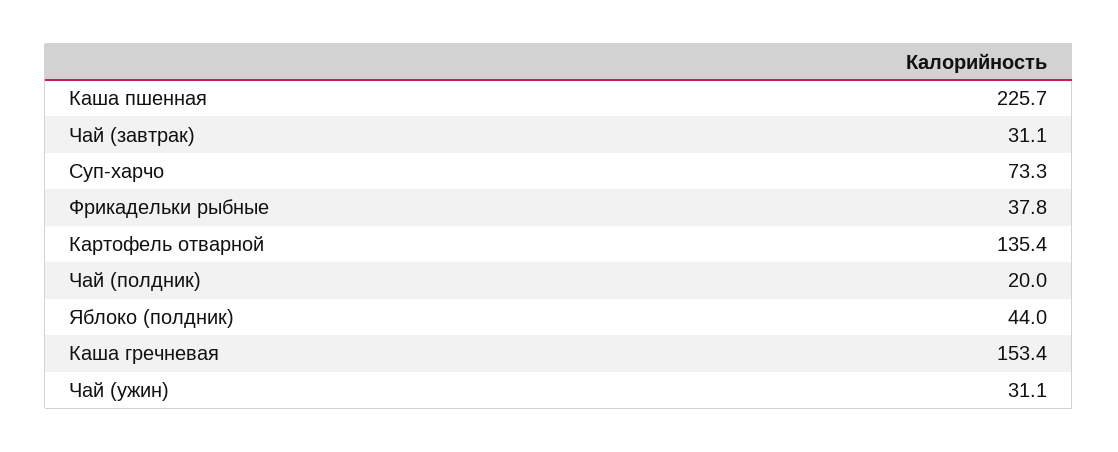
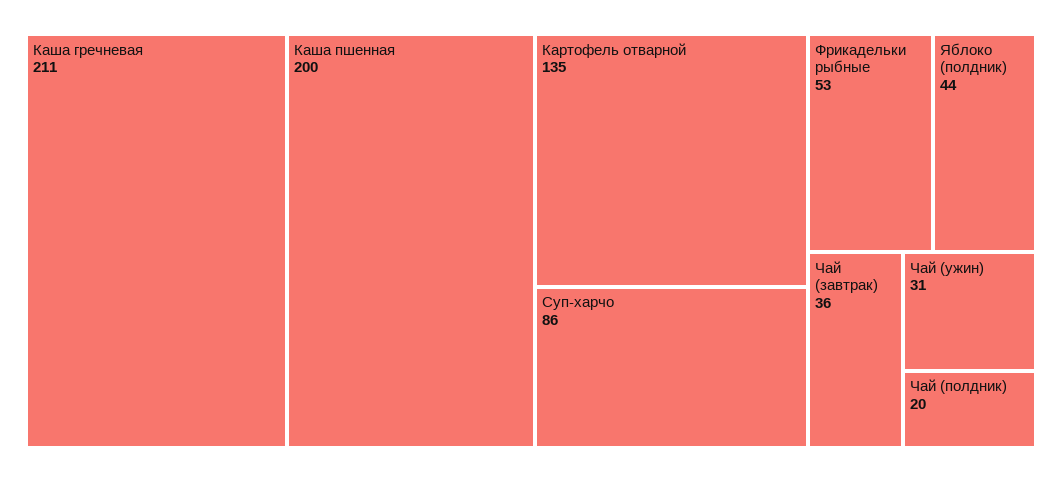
Каша пшенная: 225.7 -> 200
Чай (завтрак): 31.1 -> 36
Суп-харчо: 73.3 -> 86
Фрикадельки рыбные: 37.8 -> 53
Каша гречневая: 153.4 -> 211

